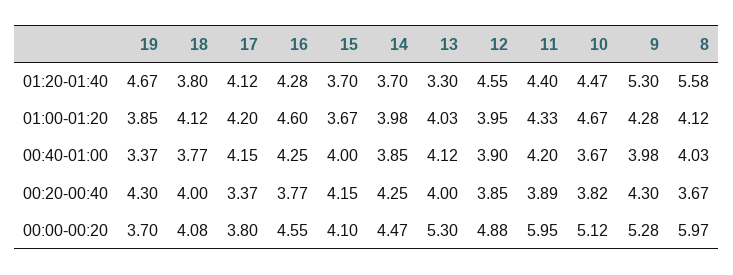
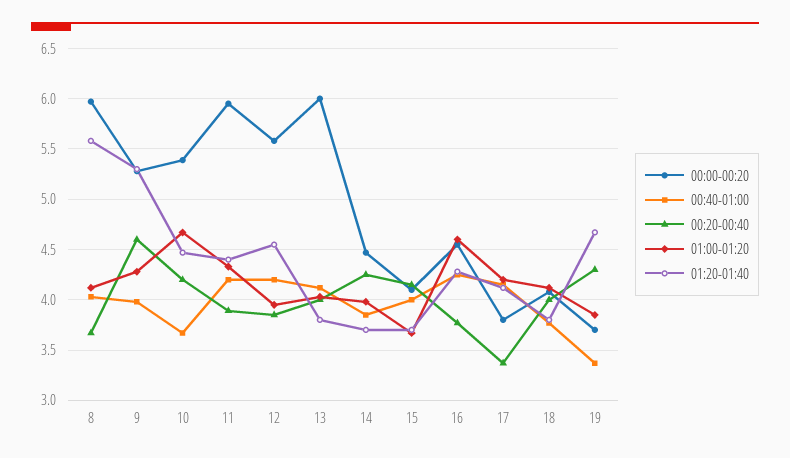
01:20-01:40, 13: 3.3 -> 3.8
00:40-01:00, 12: 3.9 -> 4.2
00:20-00:40, 10: 3.82 -> 4.2
00:20-00:40, 9: 4.3 -> 4.6
00:00-00:20, 13: 5.3 -> 6
00:00-00:20, 12: 4.88 -> 5.6
00:00-00:20, 10: 5.12 -> 5.4

